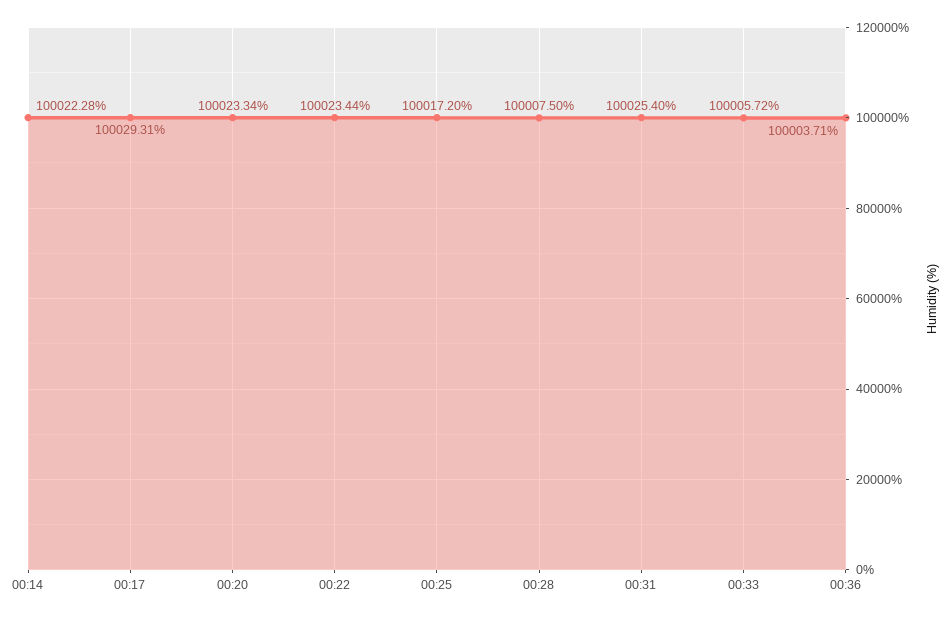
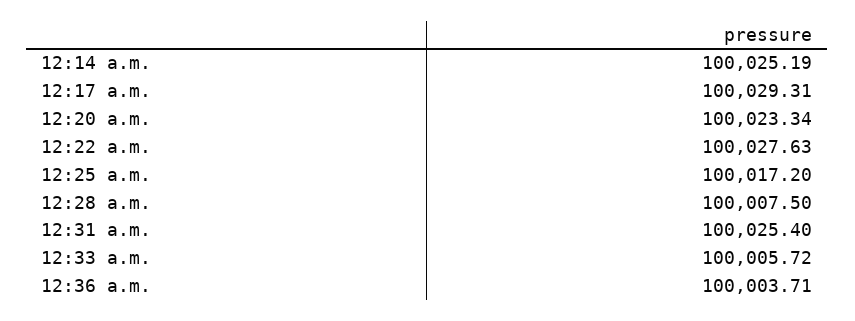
00:14: 100022.28 -> 100025.19
00:22: 100023.44 -> 100027.63

